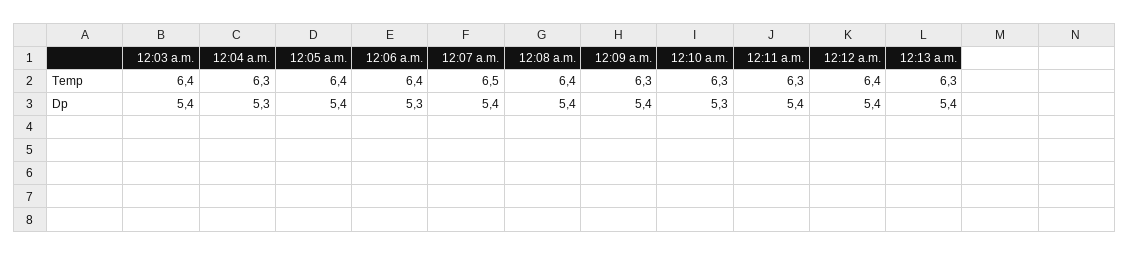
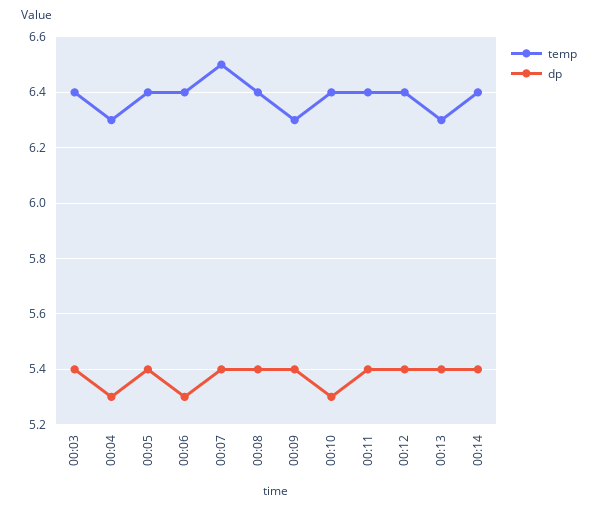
Temp, 12:10 a.m.: 6.3 -> 6.4
Temp, 12:11 a.m.: 6.3 -> 6.4
Temp, 00:14: none -> 6.4
Dp, 00:14: none -> 5.4

